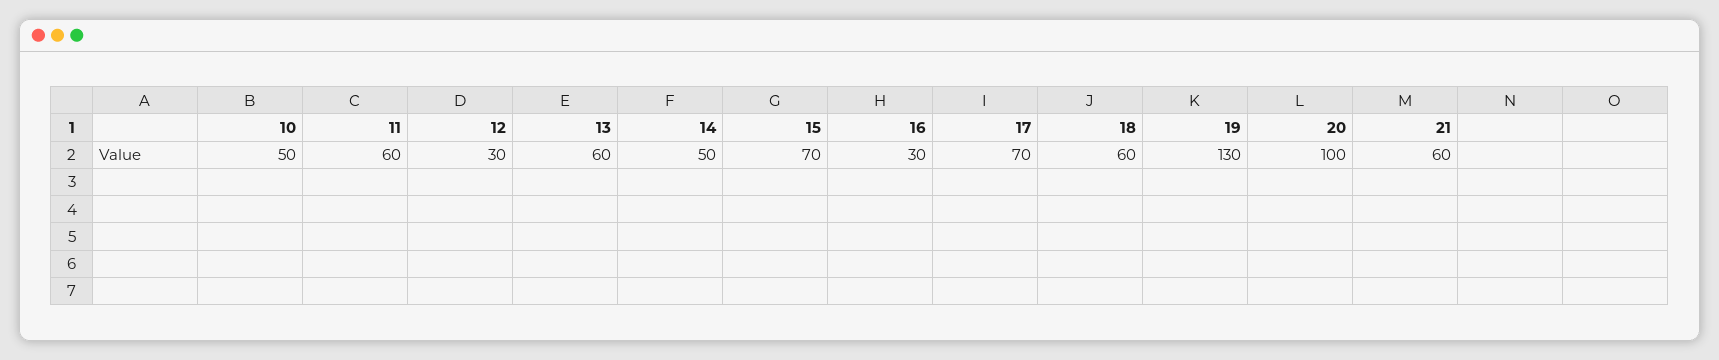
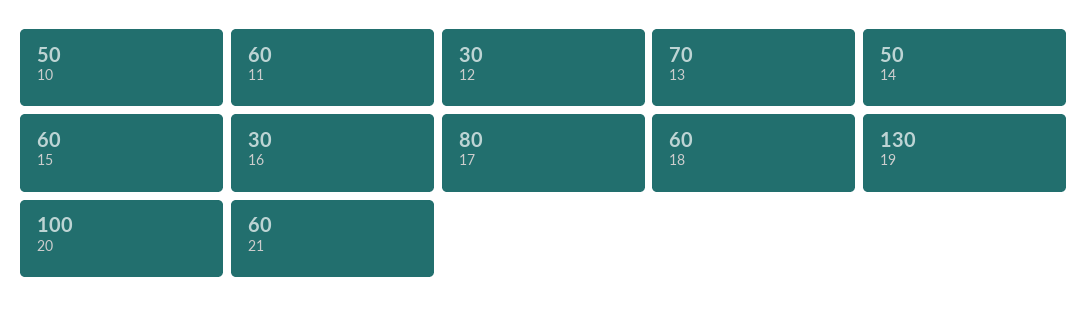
13: 60 -> 70
15: 70 -> 60
17: 70 -> 80

